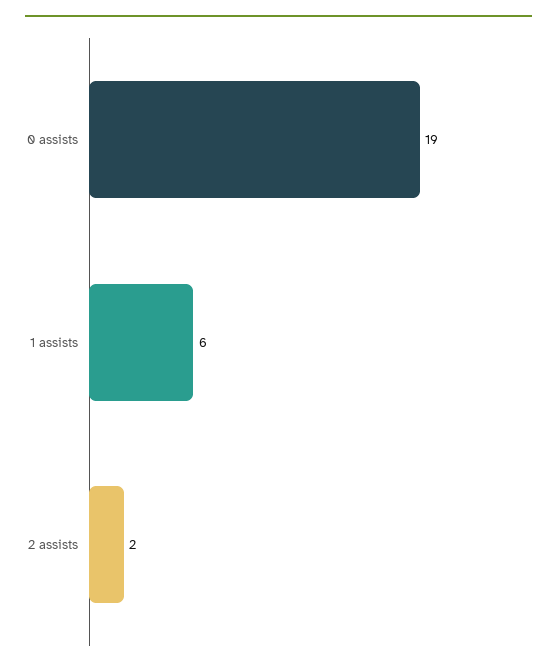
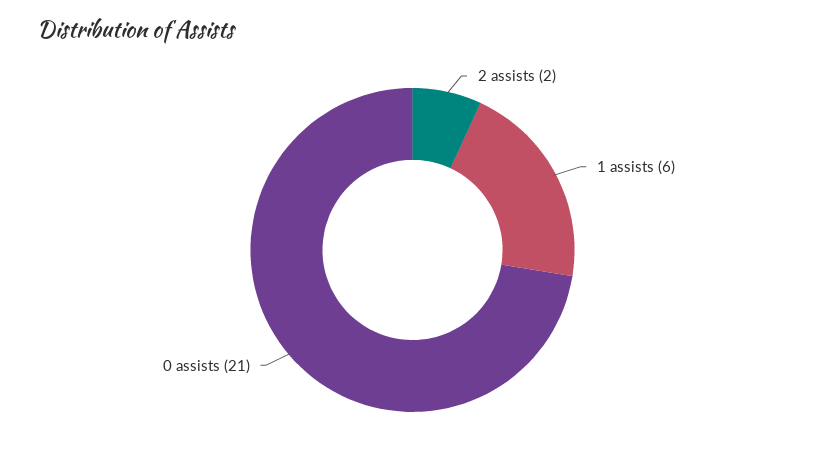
0 assists: 19 -> 21

